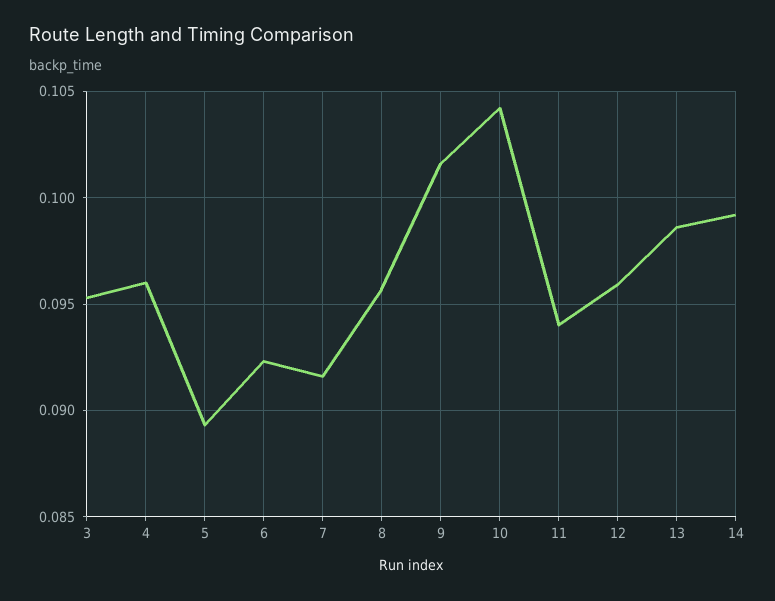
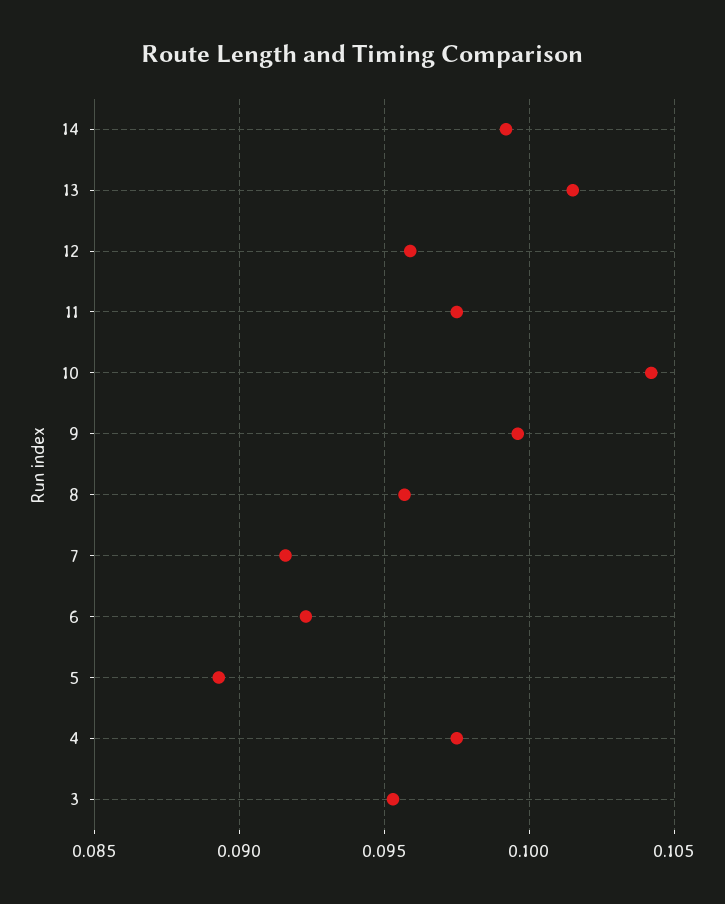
4: 0.096 -> 0.0975
9: 0.1015 -> 0.0995
11: 0.094 -> 0.0975
13: 0.0985 -> 0.1015

